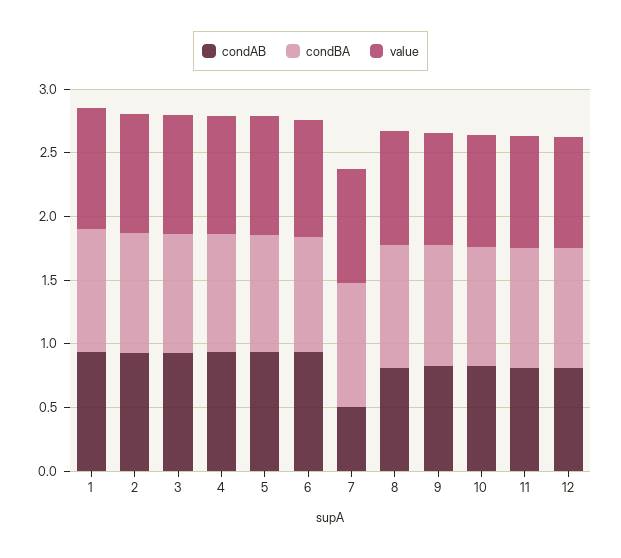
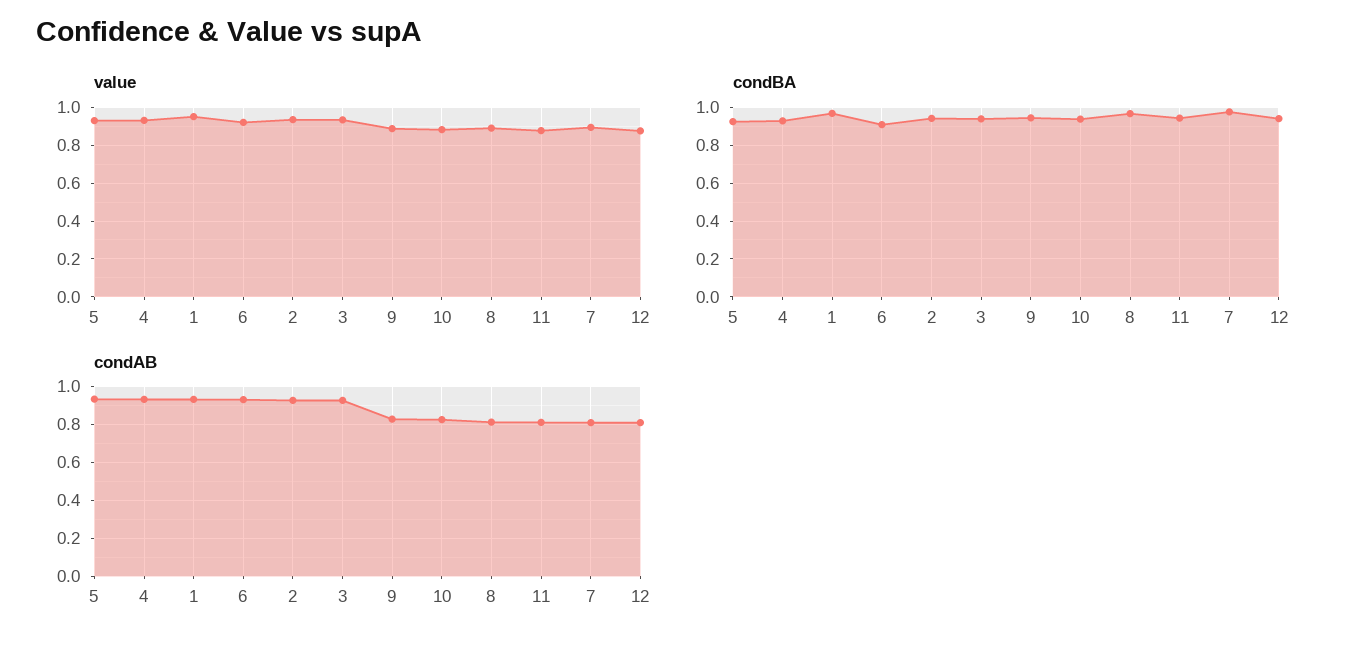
condAB, 7: 0.5 -> 0.8

